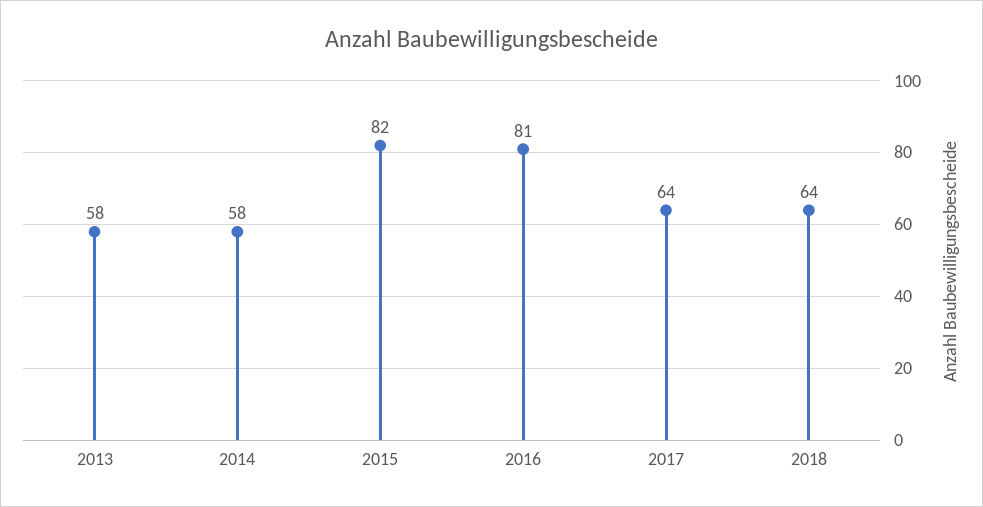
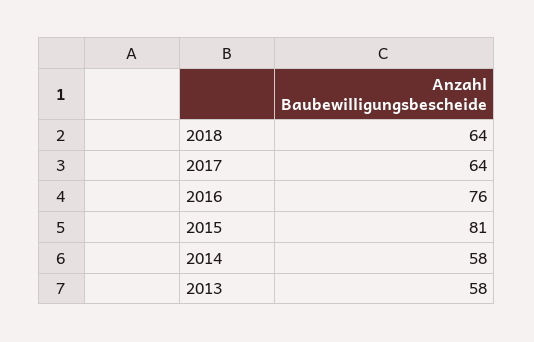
2015: 82 -> 81
2016: 81 -> 76

